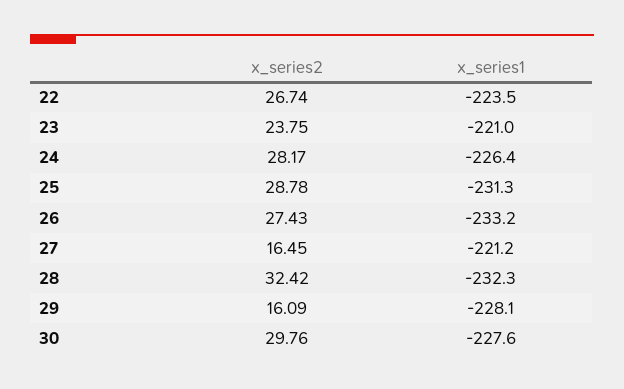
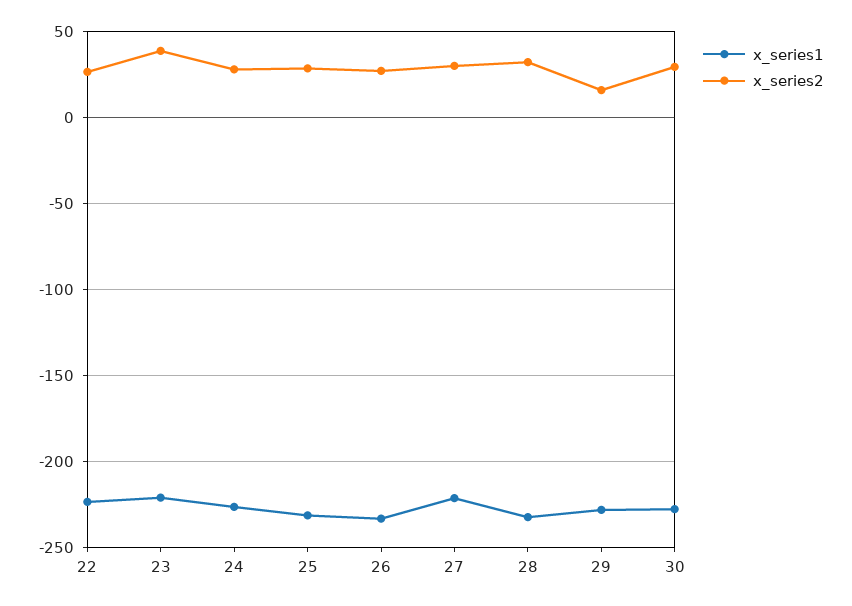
x_series2, 23: 23.75 -> 40
x_series2, 27: 16.45 -> 30

